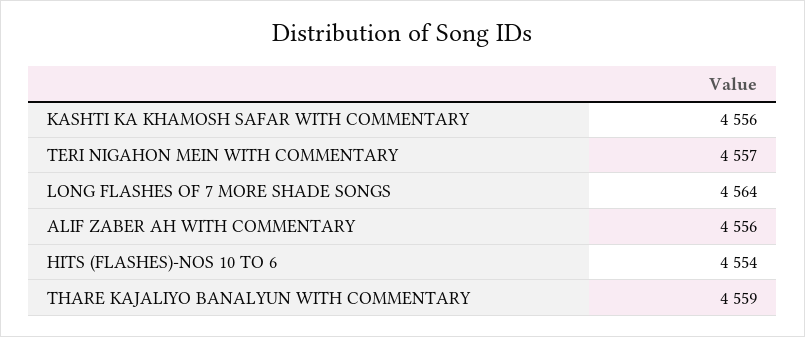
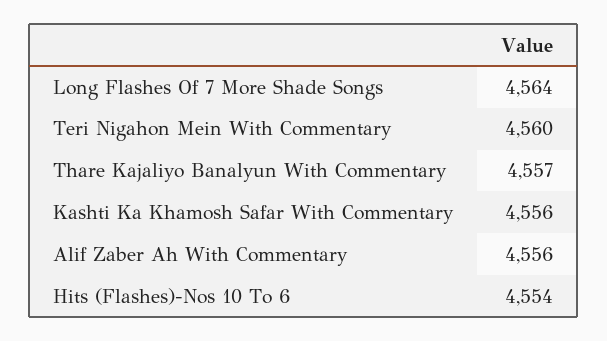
TERI NIGAHON MEIN WITH COMMENTARY: 4557 -> 4560
THARE KAJALIYO BANALYUN WITH COMMENTARY: 4559 -> 4557

